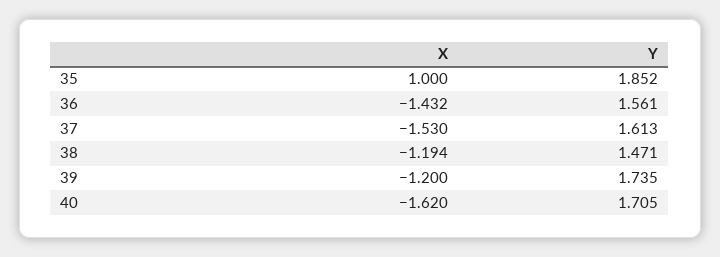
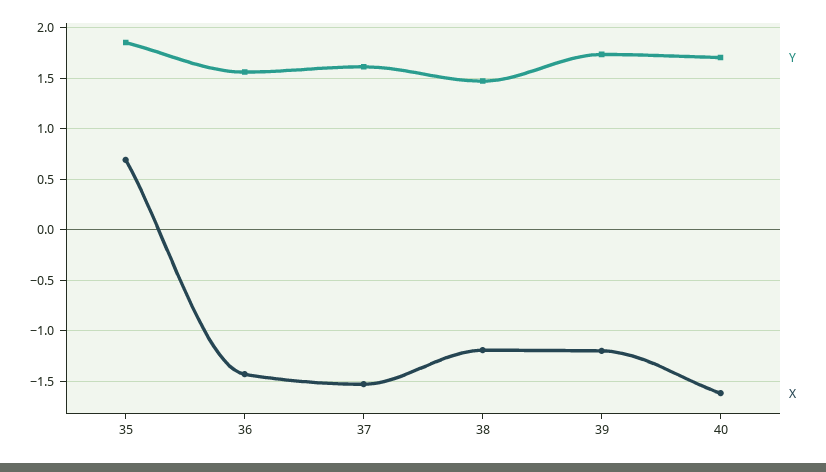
X, 35: 1 -> 0.7

